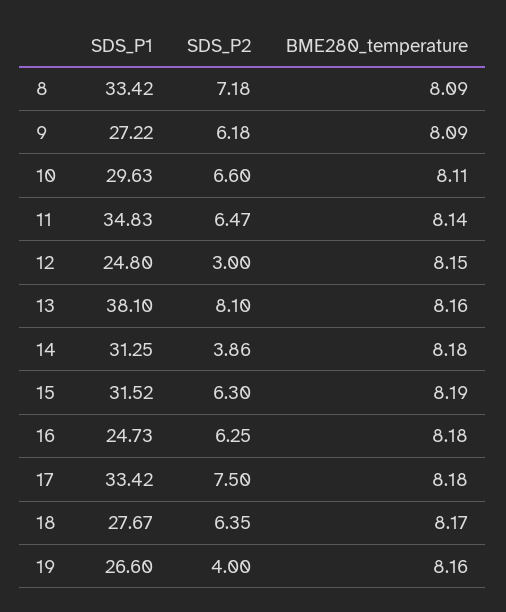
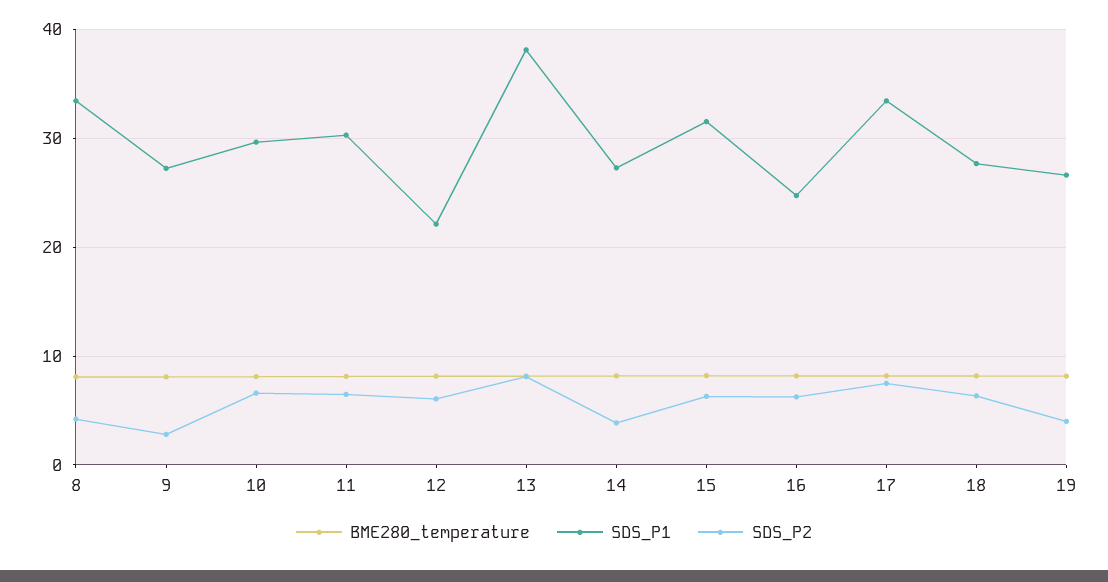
SDS_P2, 8: 7.18 -> 4
SDS_P2, 9: 6.18 -> 3
SDS_P1, 11: 34.83 -> 30
SDS_P1, 12: 24.8 -> 22
SDS_P2, 12: 3 -> 6
SDS_P1, 14: 31.25 -> 27

